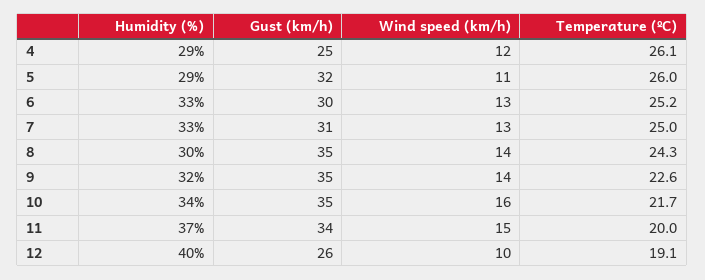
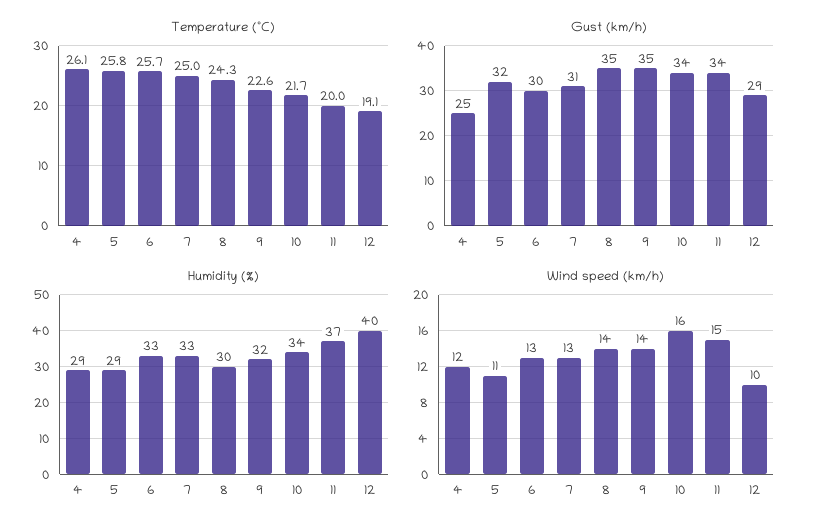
Temperature (ºC), 5: 26 -> 25.8
Temperature (ºC), 6: 25.2 -> 25.7
Gust (km/h), 10: 35 -> 34
Gust (km/h), 12: 26 -> 29

